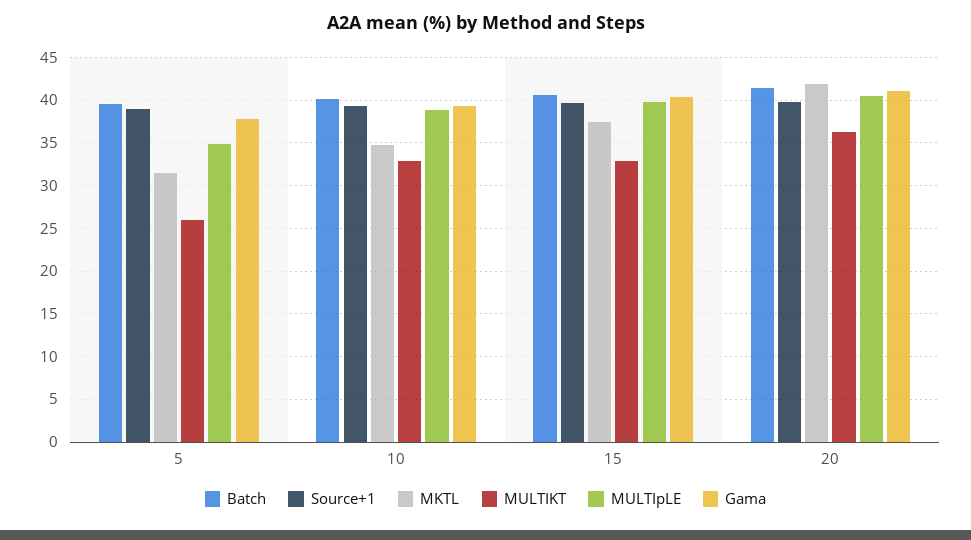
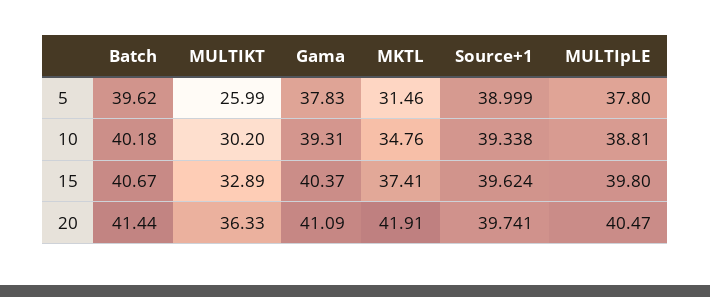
MULTIpLE, 5: 35 -> 37.8
MULTIKT, 10: 33 -> 30.2

